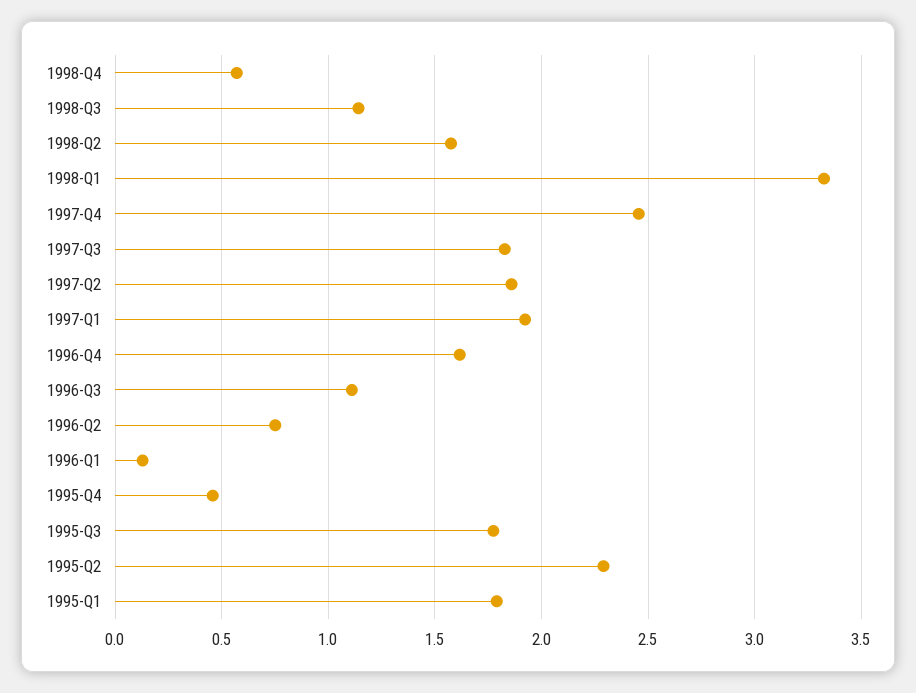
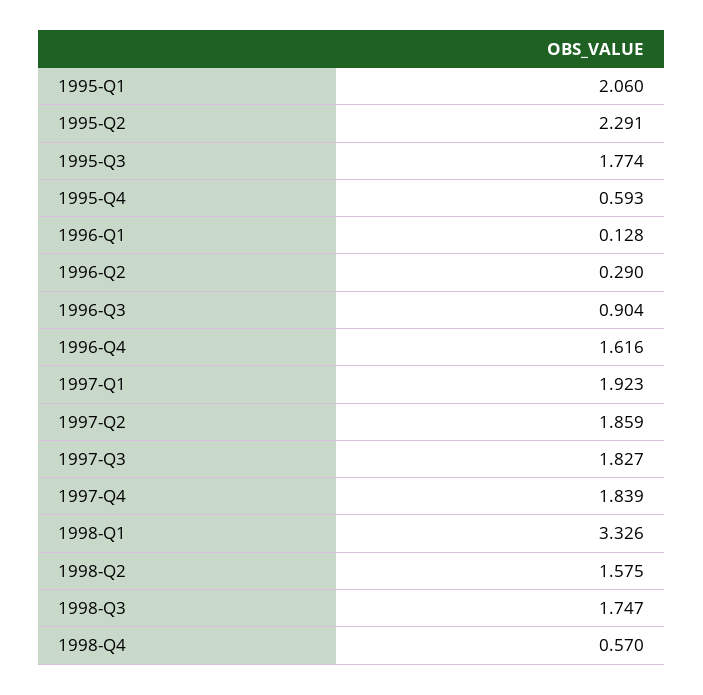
1998-Q3: 1.15 -> 1.747
1997-Q4: 2.45 -> 1.839
1996-Q3: 1.1 -> 0.904
1996-Q2: 0.75 -> 0.29
1995-Q4: 0.45 -> 0.593
1995-Q1: 1.8 -> 2.06

